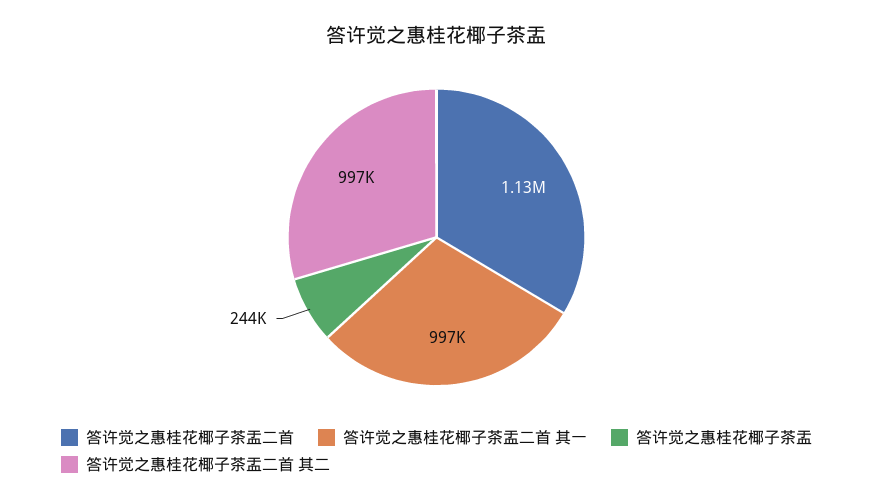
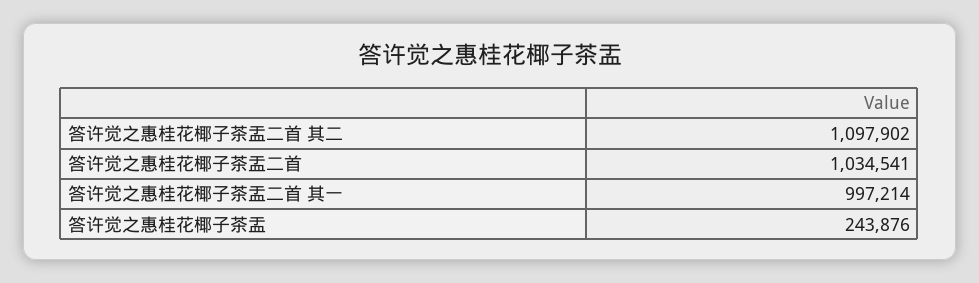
答许觉之惠桂花椰子茶盂二首: 1130000 -> 1034541
答许觉之惠桂花椰子茶盂二首 其二: 997000 -> 1097902

